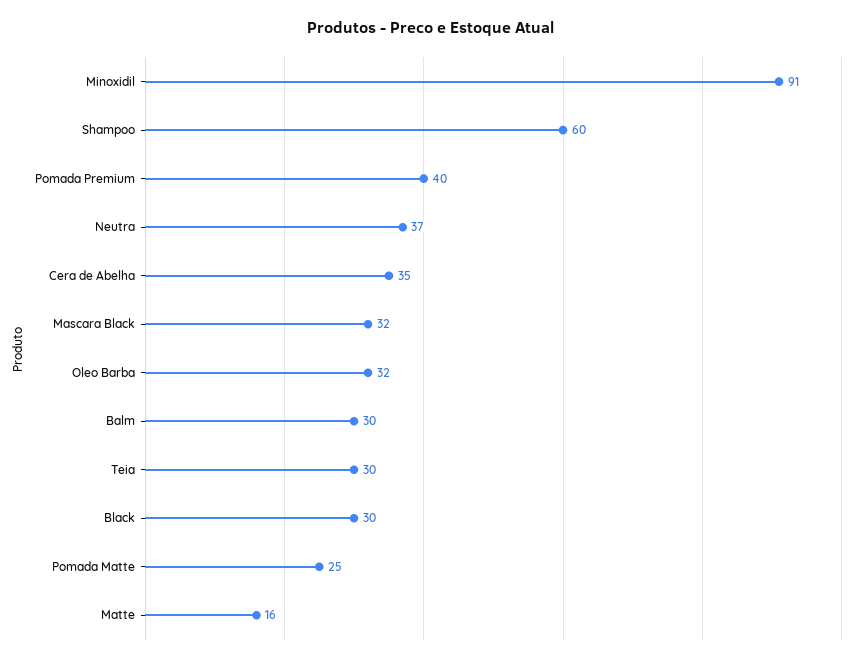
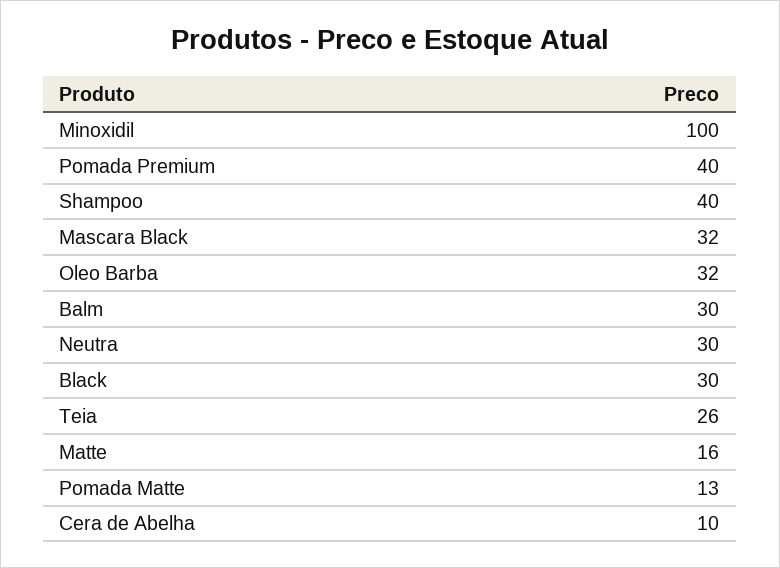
Minoxidil: 91 -> 100
Shampoo: 60 -> 40
Neutra: 37 -> 30
Cera de Abelha: 35 -> 10
Teia: 30 -> 26
Pomada Matte: 25 -> 13

